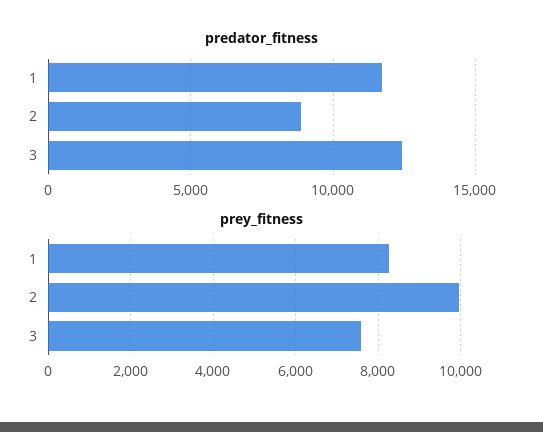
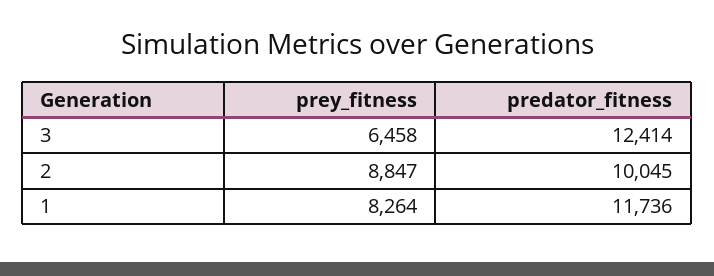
predator_fitness, 2: 9000 -> 10045
prey_fitness, 2: 10000 -> 8847
prey_fitness, 3: 7600 -> 6458

